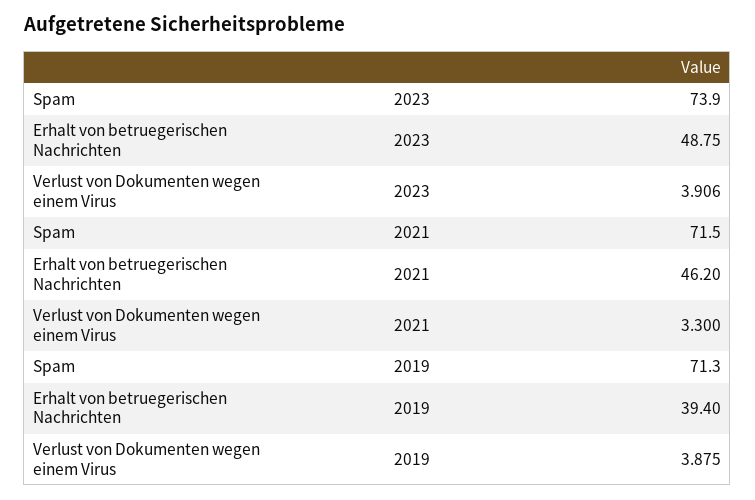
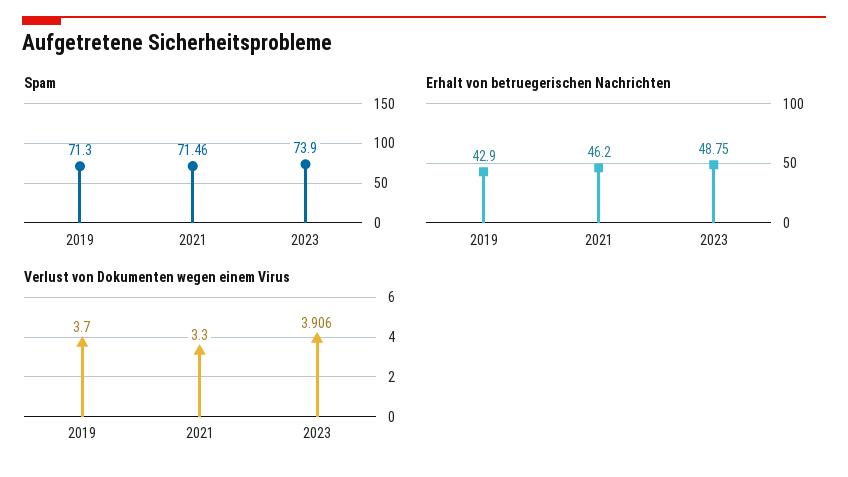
Spam, 2021: 71.5 -> 71.46
Erhalt von betruegerischen Nachrichten, 2019: 39.4 -> 42.9
Verlust von Dokumenten wegen einem Virus, 2019: 3.875 -> 3.7

